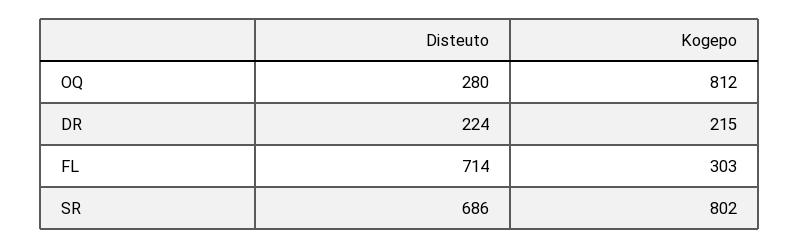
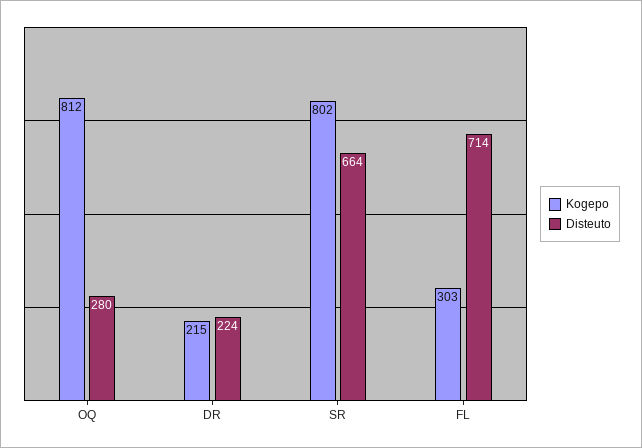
Disteuto, SR: 686 -> 664

